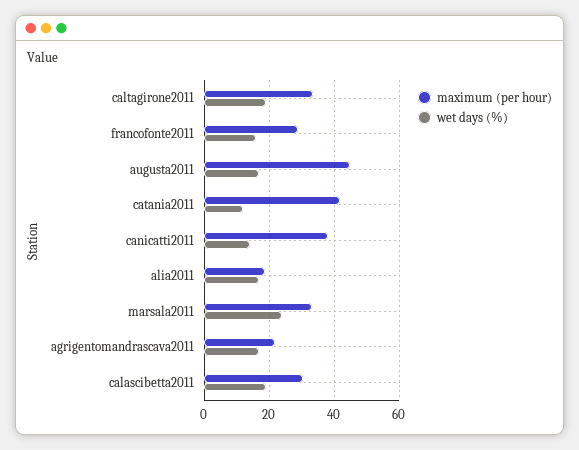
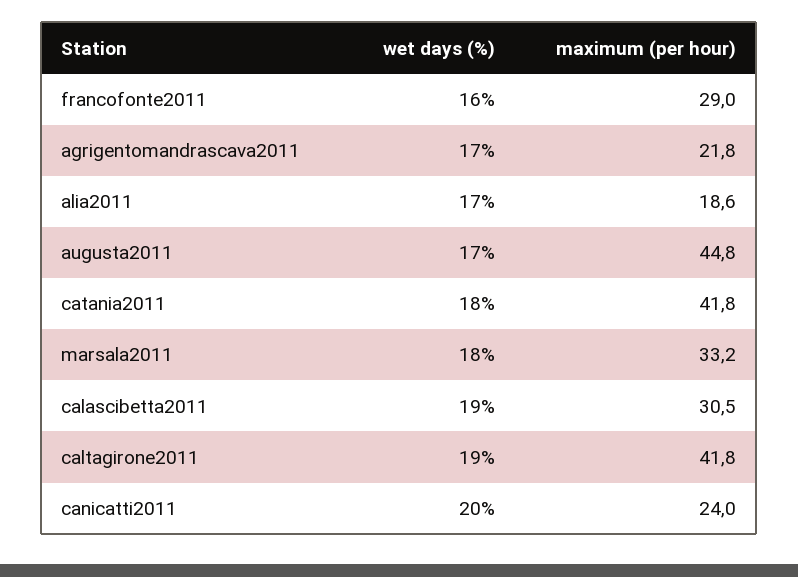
maximum (per hour), caltagirone2011: 34 -> 41.8
wet days (%), catania2011: 12 -> 18
maximum (per hour), canicatti2011: 38 -> 24
wet days (%), canicatti2011: 14 -> 20
wet days (%), marsala2011: 24 -> 18

